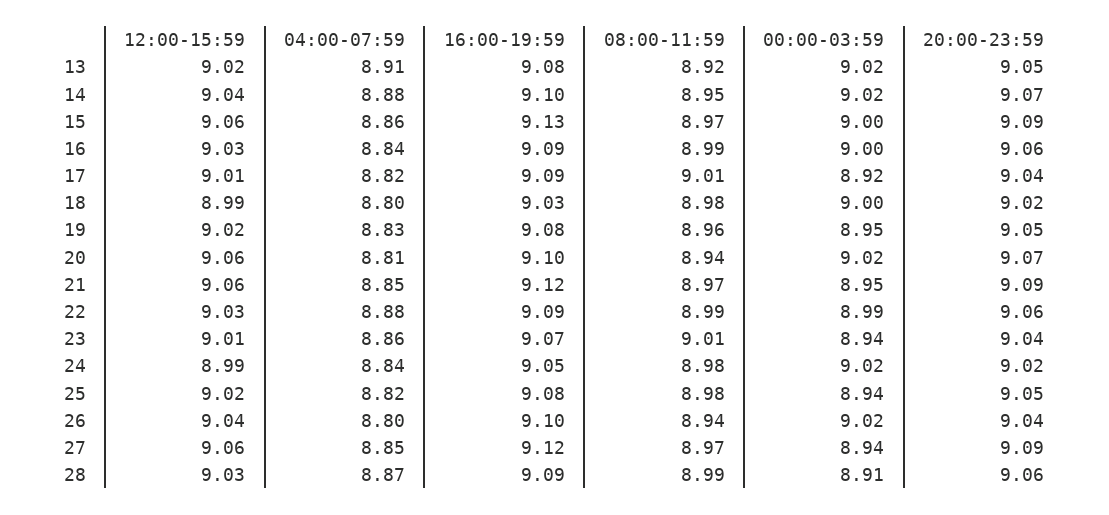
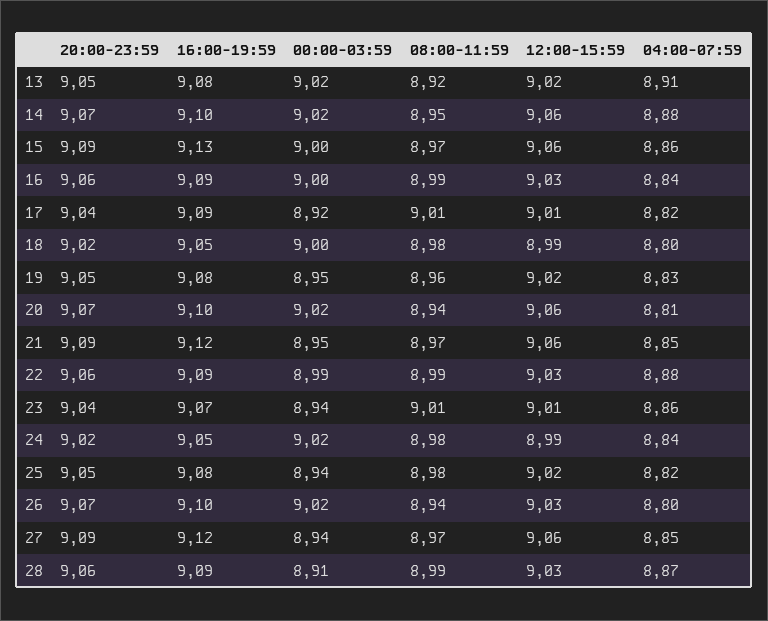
12:00-15:59, 14: 9.04 -> 9.06
16:00-19:59, 18: 9.03 -> 9.05
12:00-15:59, 26: 9.04 -> 9.03
20:00-23:59, 26: 9.04 -> 9.07

